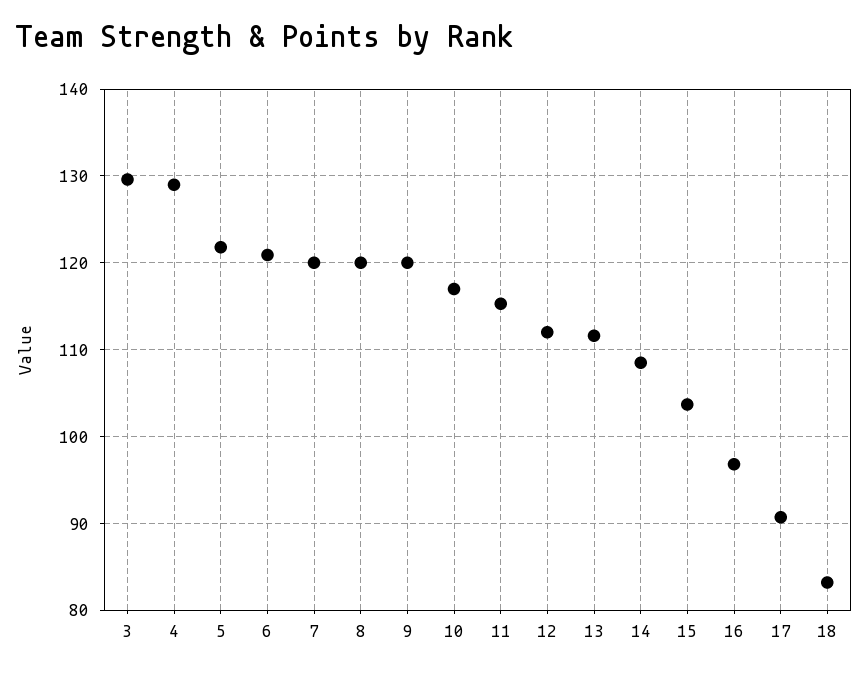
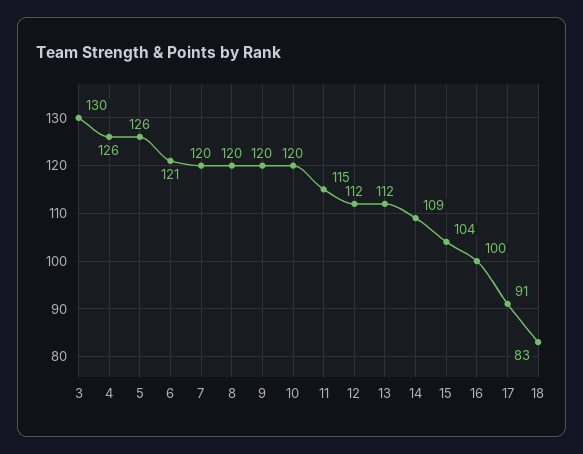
4: 129 -> 126
5: 122 -> 126
10: 117 -> 120
16: 97 -> 100

